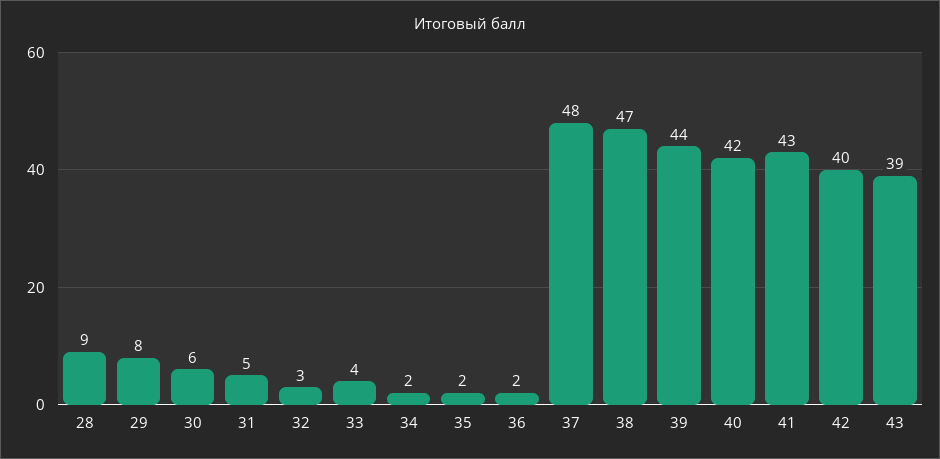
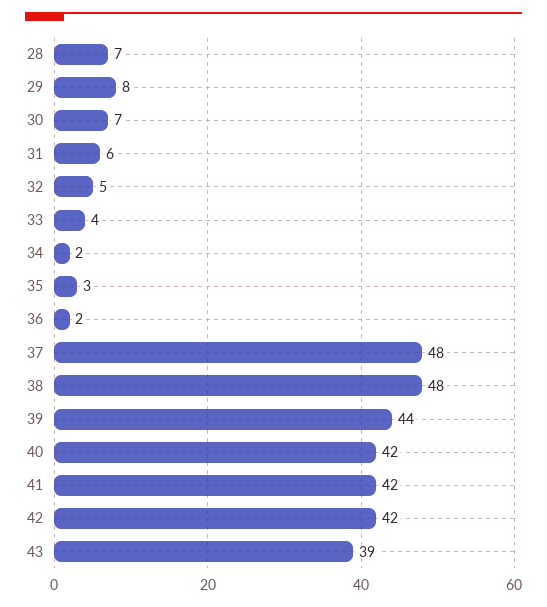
28: 9 -> 7
30: 6 -> 7
31: 5 -> 6
32: 3 -> 5
35: 2 -> 3
38: 47 -> 48
41: 43 -> 42
42: 40 -> 42

